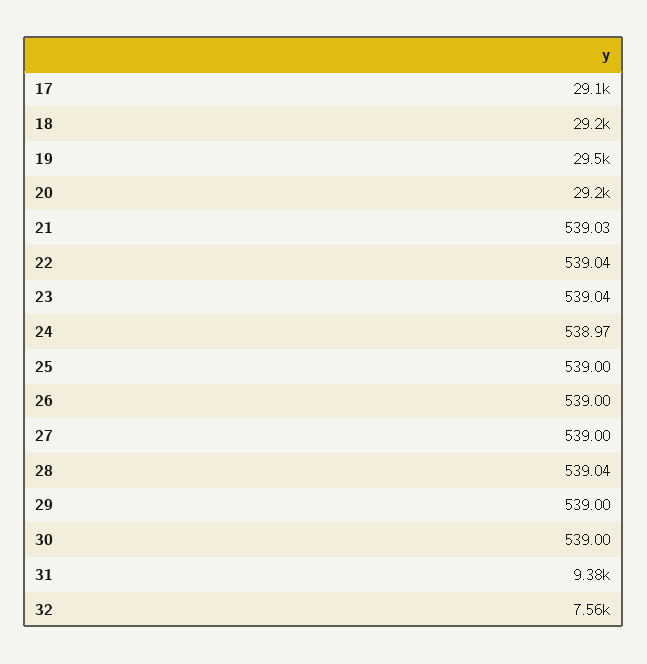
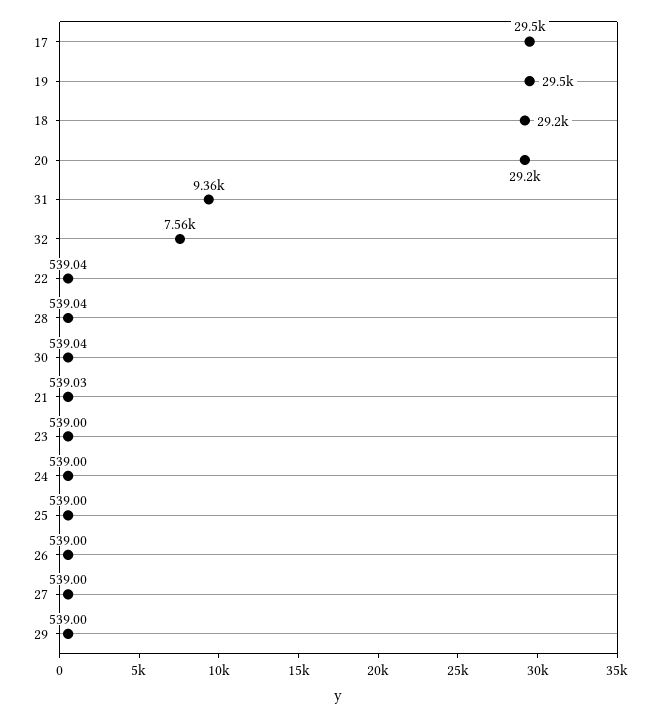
17: 29100 -> 29500
23: 539.04 -> 539
24: 538.97 -> 539
30: 539 -> 539.04
31: 9380 -> 9360

